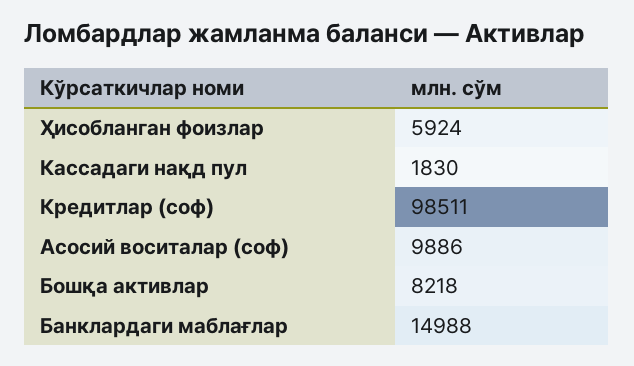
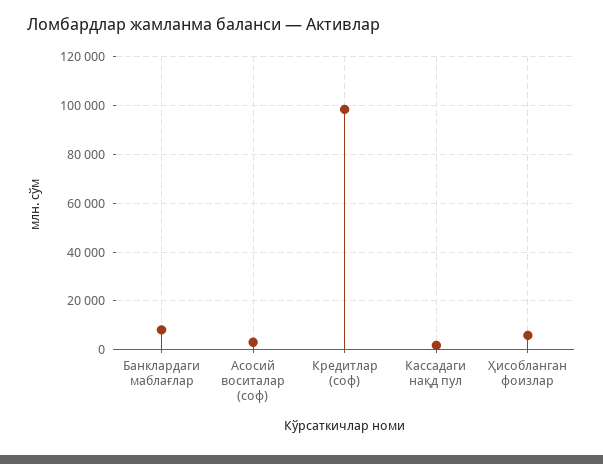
Асосий воситалар (соф): 9886 -> 2500
Бошқа активлар: 8218 -> none
Банклардаги маблағлар: 14988 -> 7500

